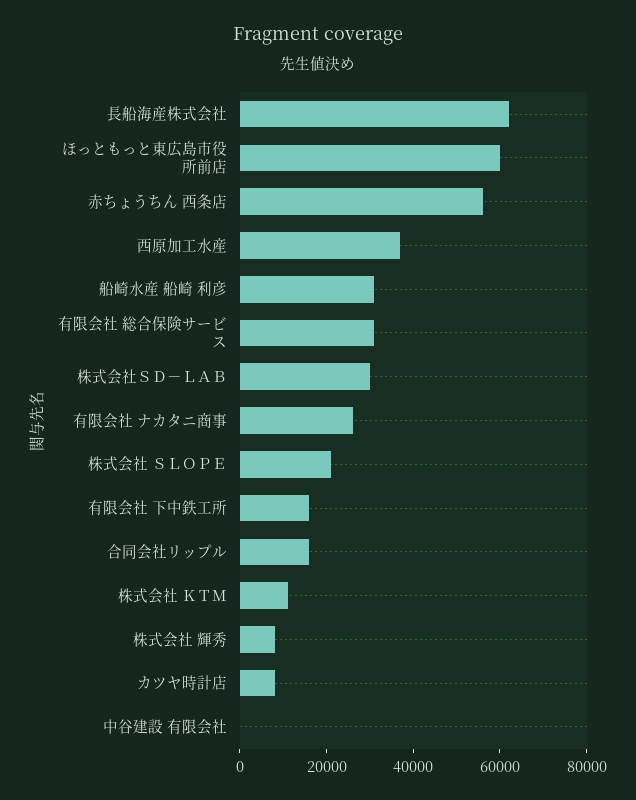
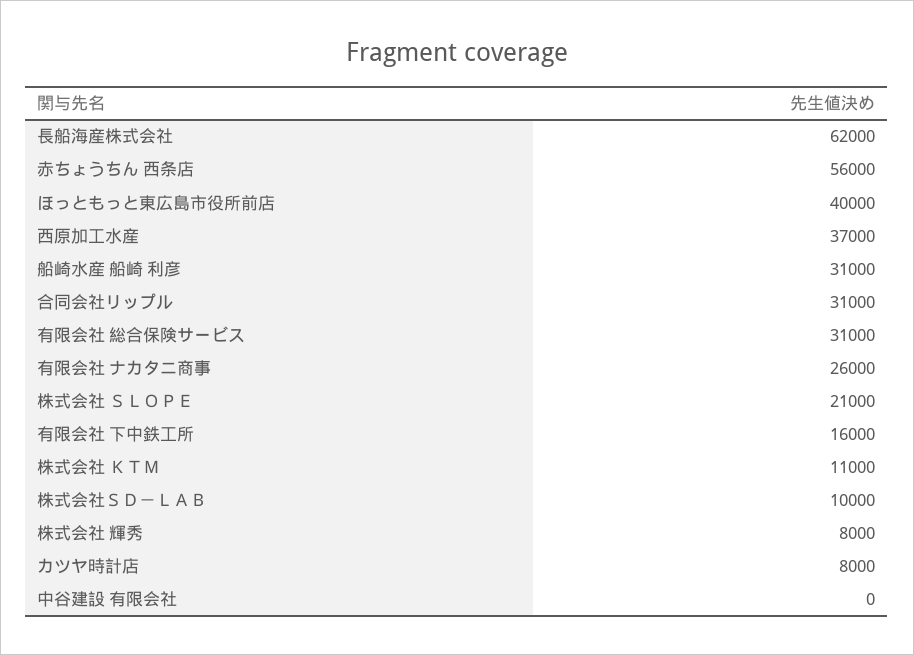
ほっともっと東広島市役所前店: 60000 -> 40000
株式会社ＳＤ－ＬＡＢ: 30000 -> 10000
合同会社リップル: 15000 -> 31000

